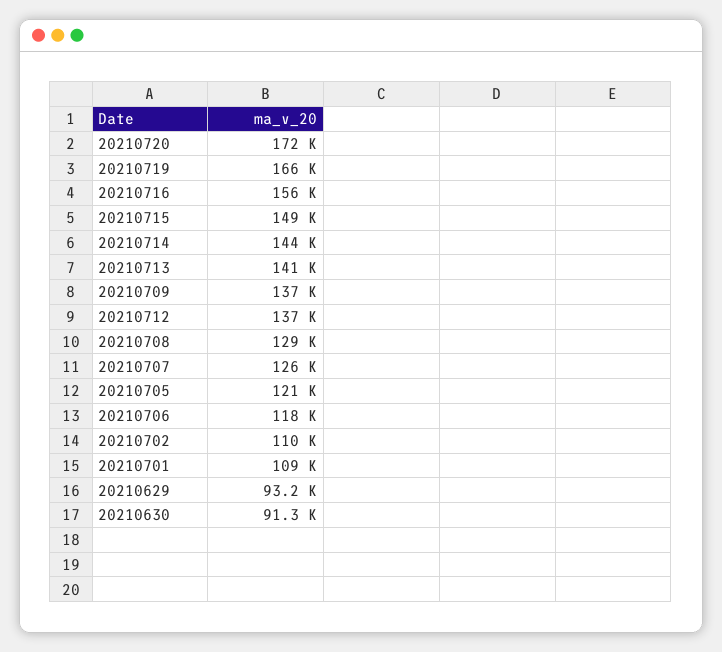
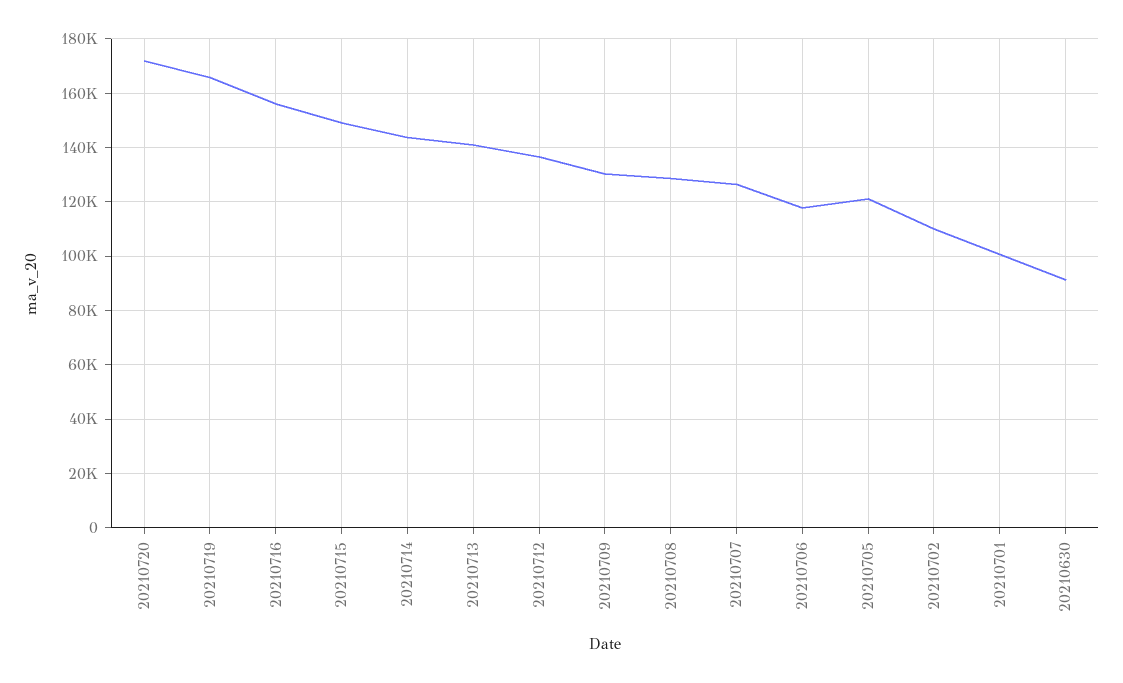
20210709: 137000 -> 130000
20210701: 109000 -> 100000
20210629: 93200 -> none

